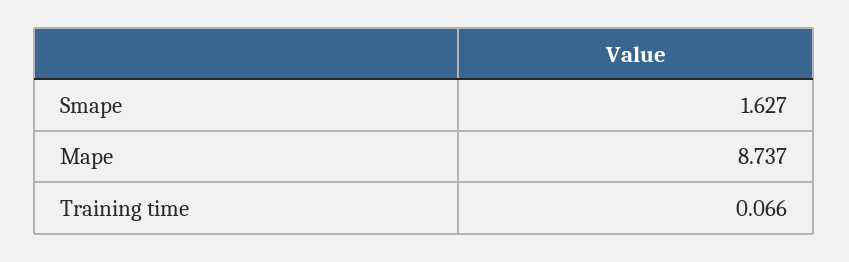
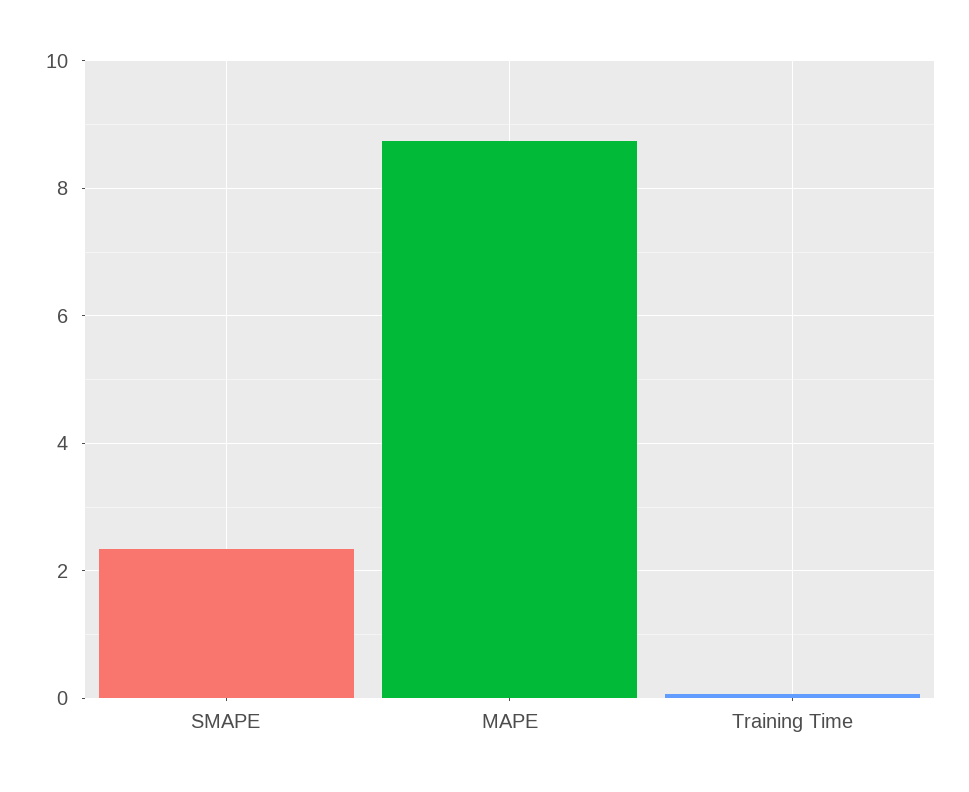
Smape: 1.627 -> 2.4

